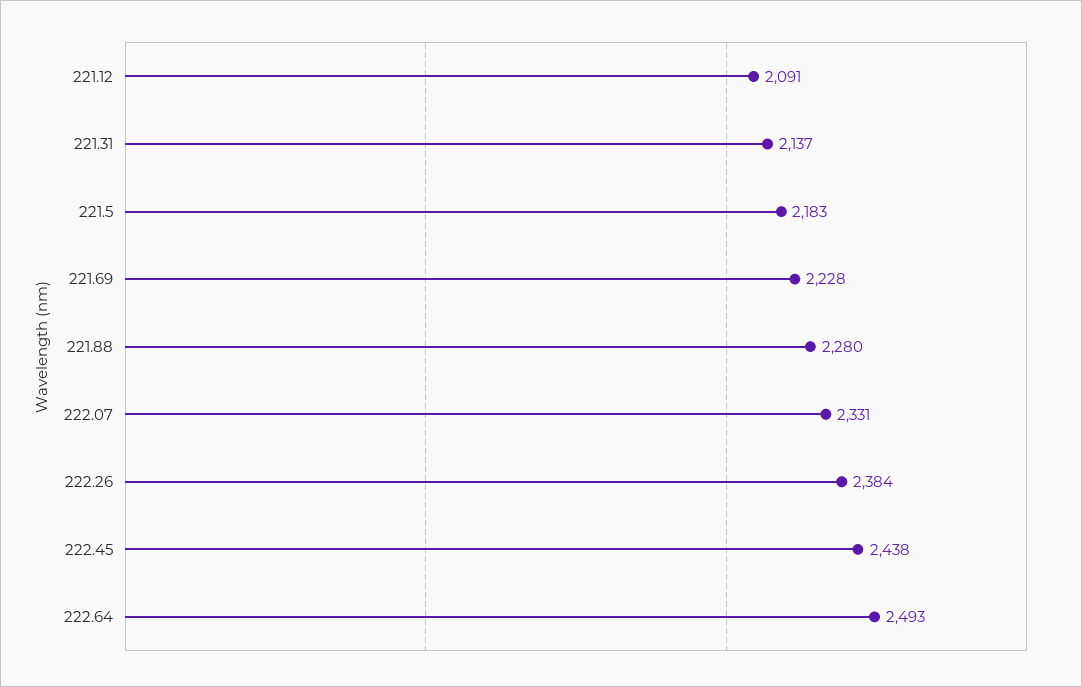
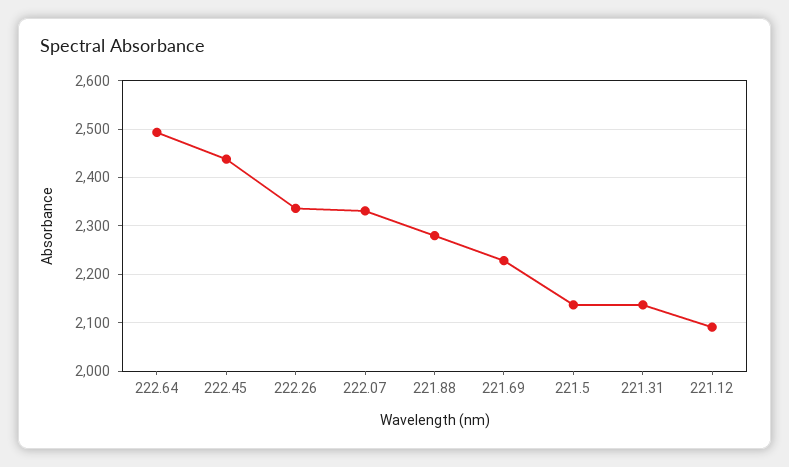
221.5: 2183 -> 2140
222.26: 2384 -> 2340

